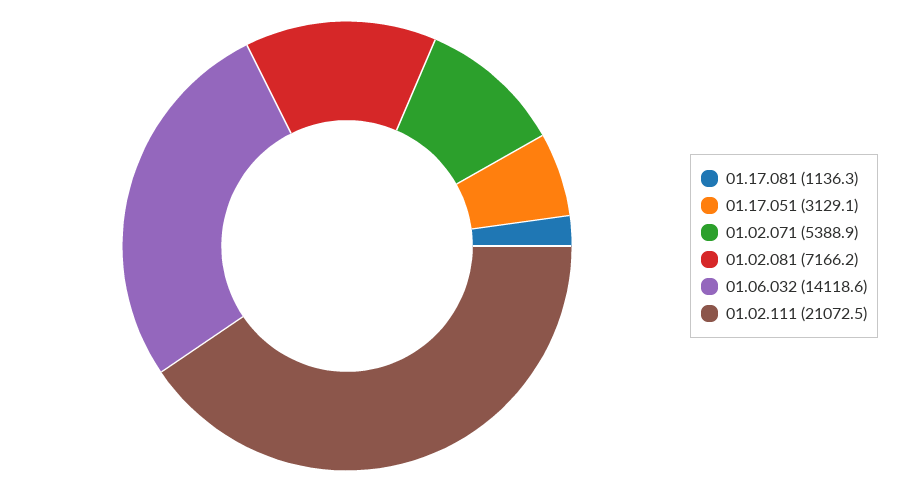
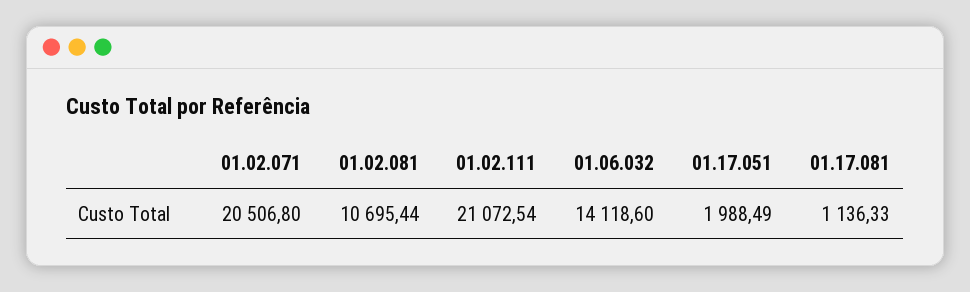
01.17.051: 3129.1 -> 1988.49
01.02.071: 5388.9 -> 20506.8
01.02.081: 7166.2 -> 10695.44

